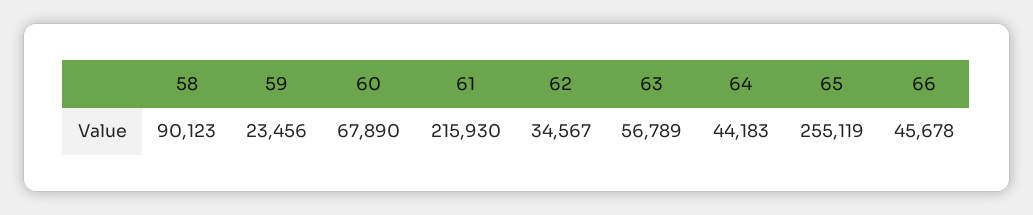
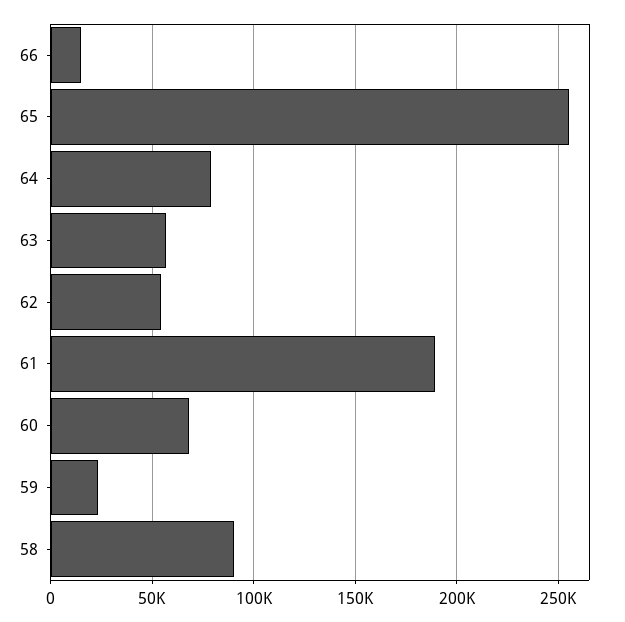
61: 215930 -> 190000
62: 34567 -> 55000
64: 44183 -> 80000
66: 45678 -> 15000

